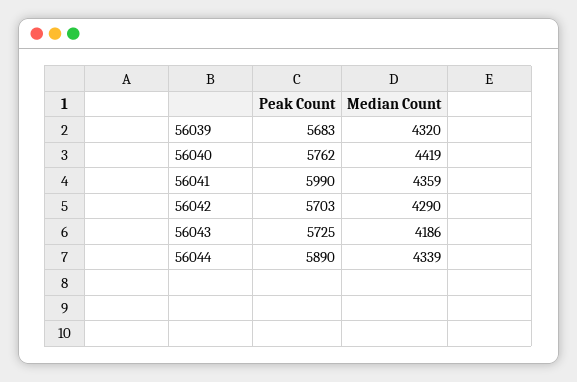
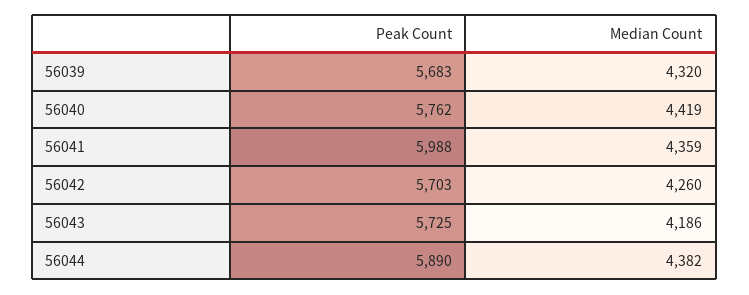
Peak Count, 56041: 5990 -> 5988
Median Count, 56042: 4290 -> 4260
Median Count, 56044: 4339 -> 4382

